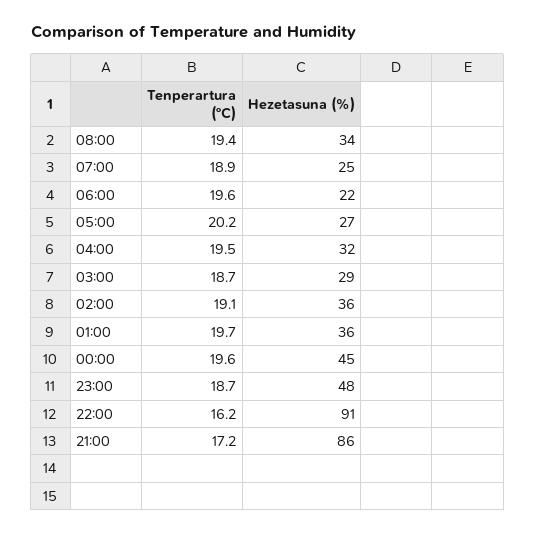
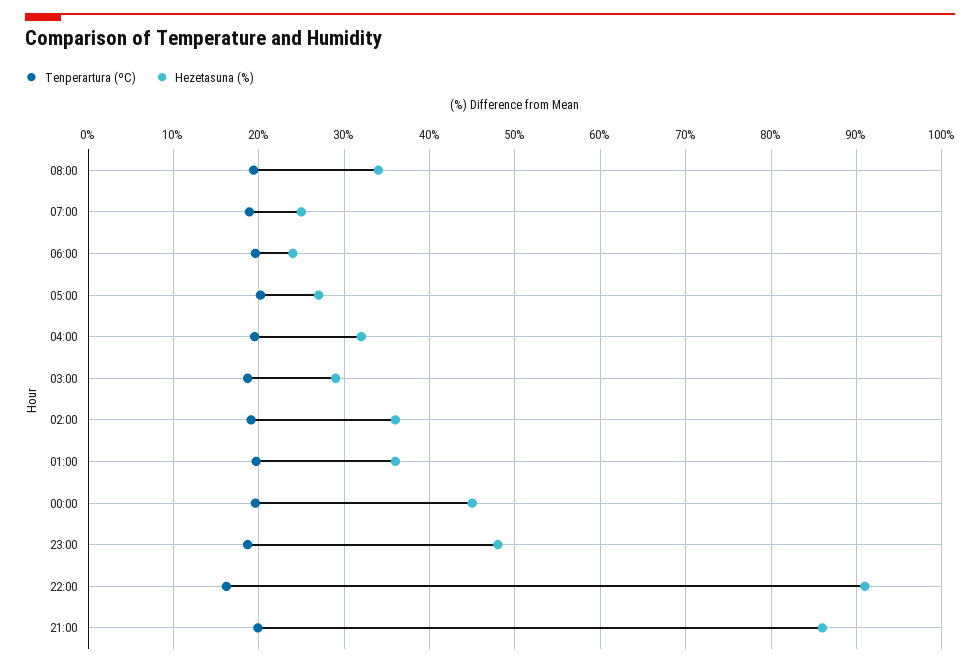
Hezetasuna (%), 06:00: 22 -> 24
Tenperartura (ºC), 21:00: 17.2 -> 20

